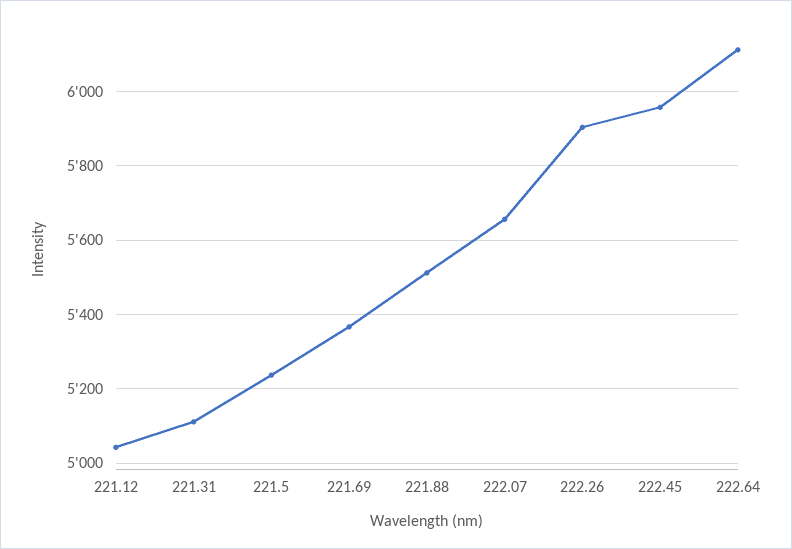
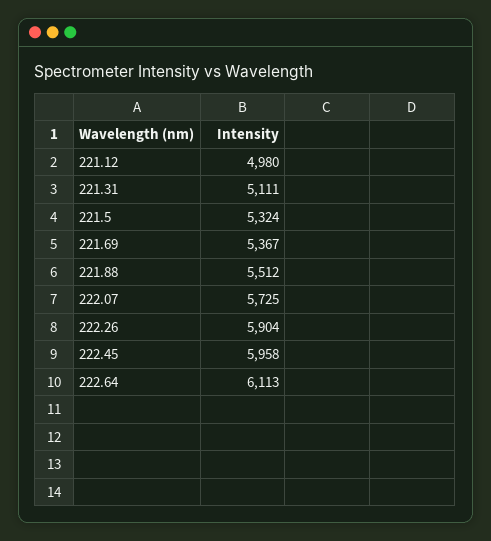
221.12: 5040 -> 4980
221.5: 5240 -> 5324
222.07: 5660 -> 5725

